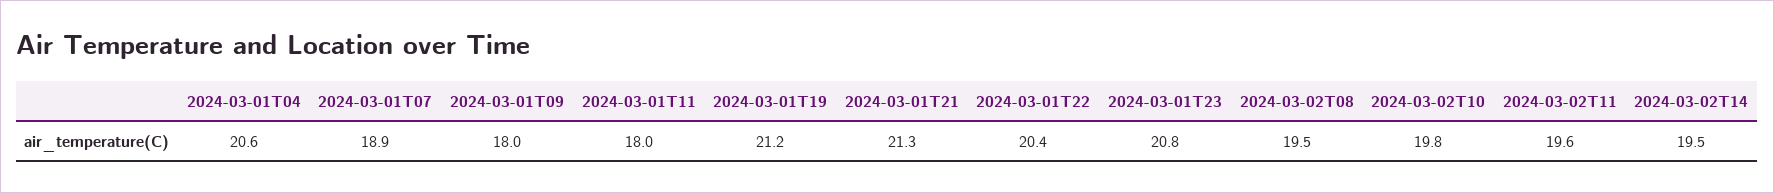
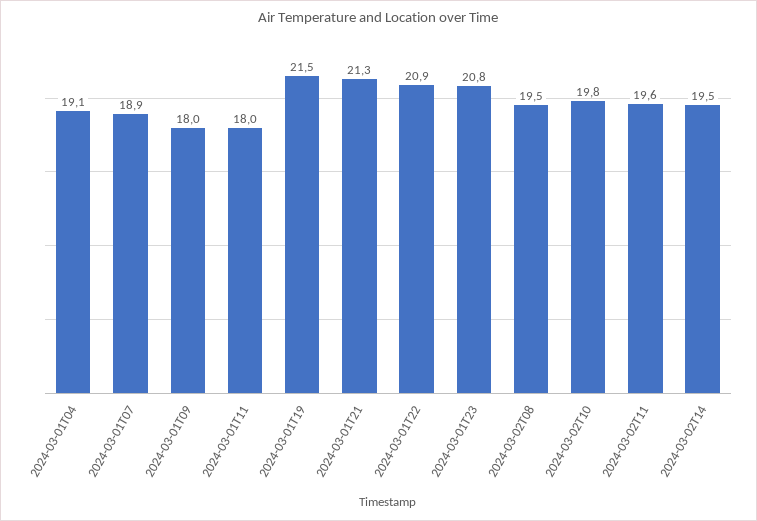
2024-03-01T04: 20.6 -> 19.1
2024-03-01T19: 21.2 -> 21.5
2024-03-01T22: 20.4 -> 20.9

